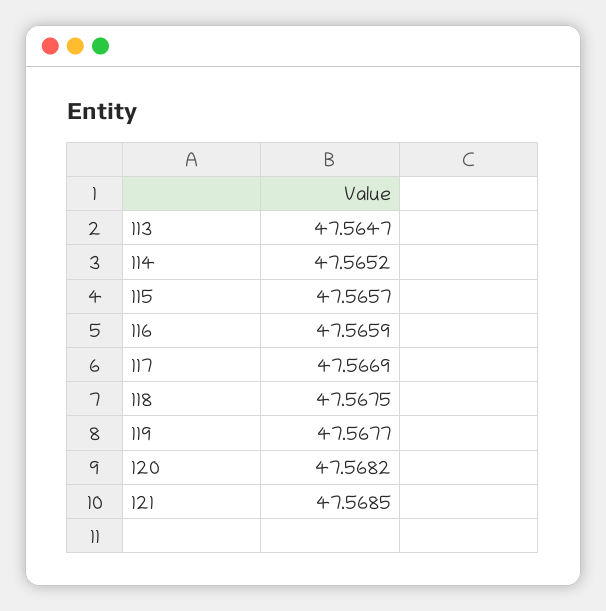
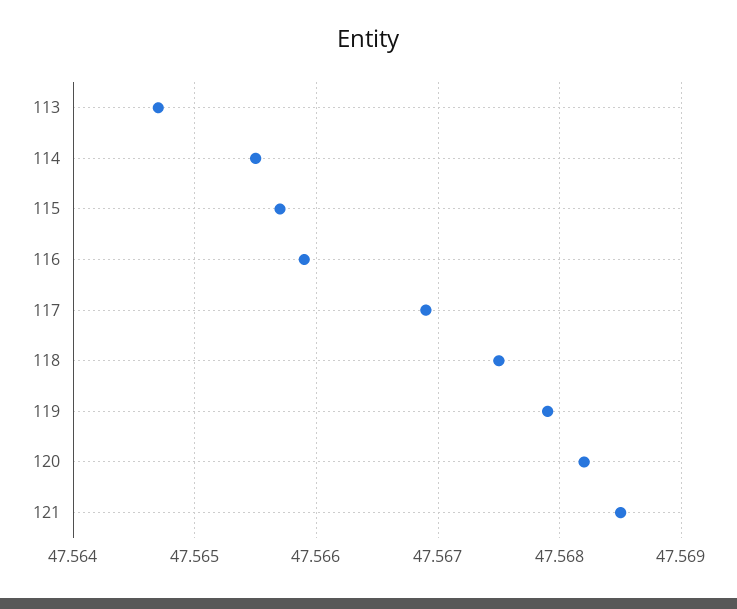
114: 47.5652 -> 47.5655
119: 47.5677 -> 47.5679

